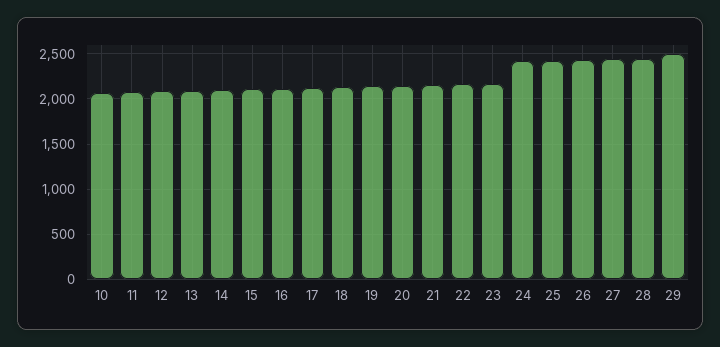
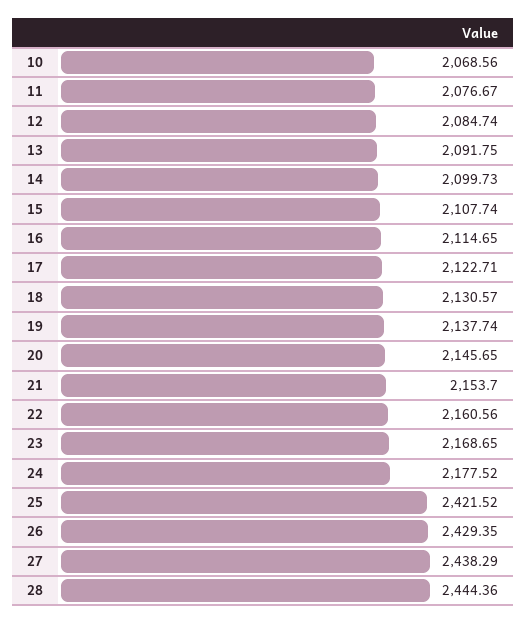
24: 2400 -> 2177.52
29: 2500 -> none

